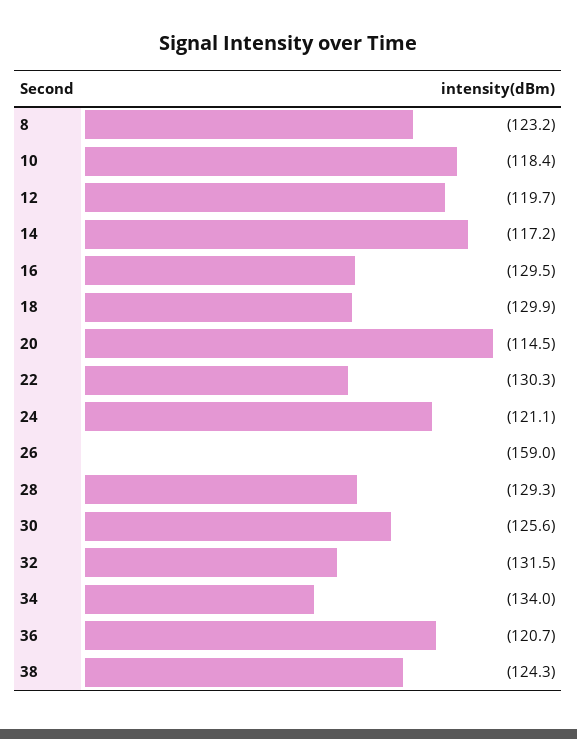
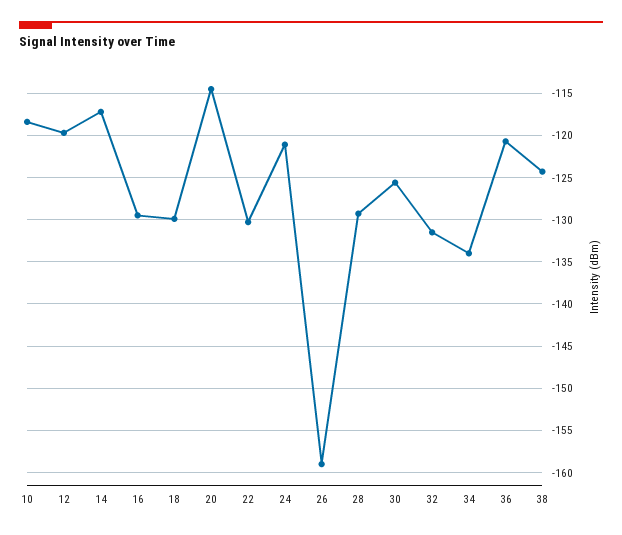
8: -123.2 -> none

